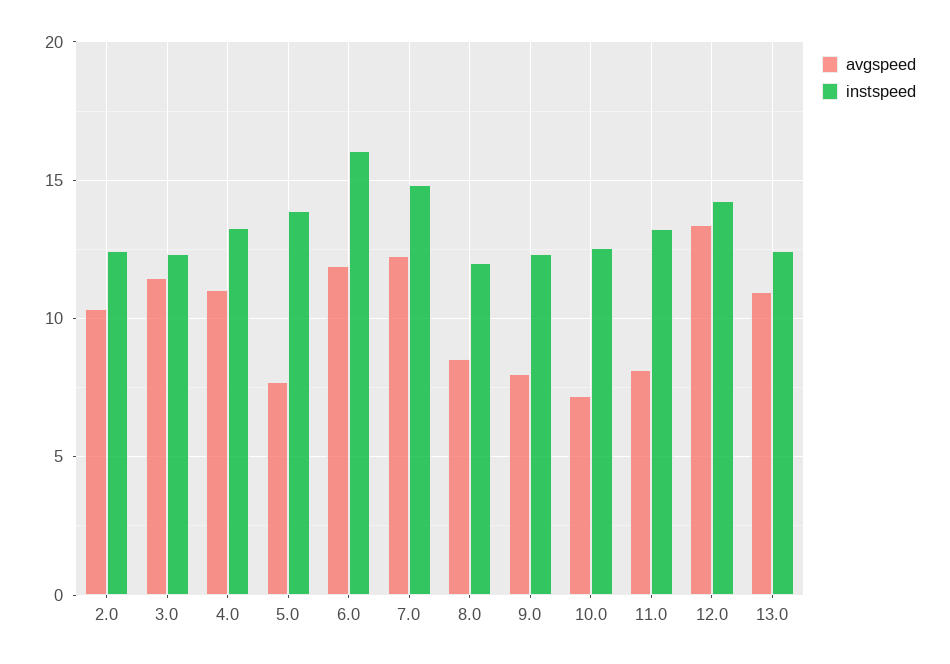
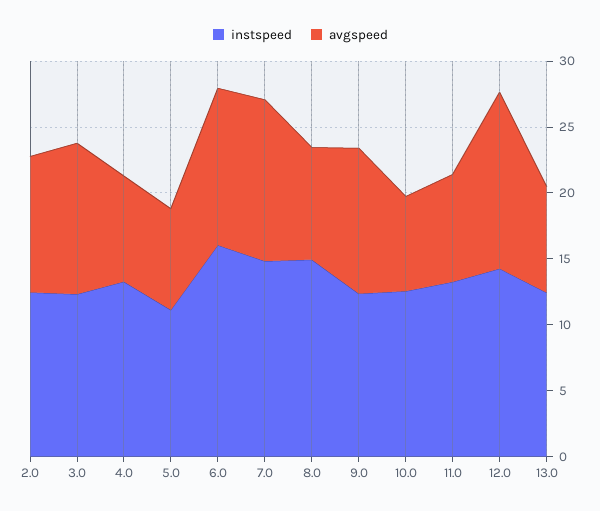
avgspeed, 4.0: 11 -> 8
instspeed, 5.0: 14 -> 11
instspeed, 8.0: 12 -> 15
avgspeed, 9.0: 8 -> 11
avgspeed, 13.0: 11 -> 8

